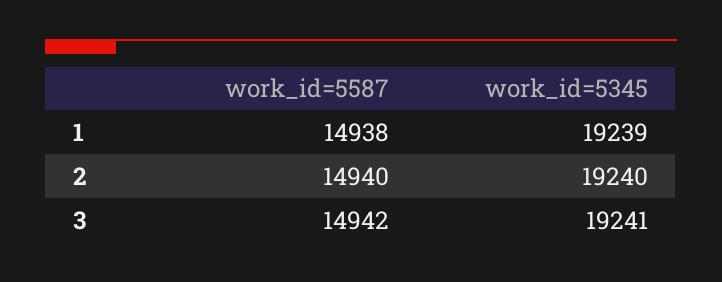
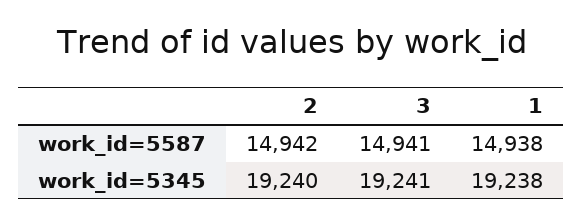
work_id=5345, 1: 19239 -> 19238
work_id=5587, 2: 14940 -> 14942
work_id=5587, 3: 14942 -> 14941

